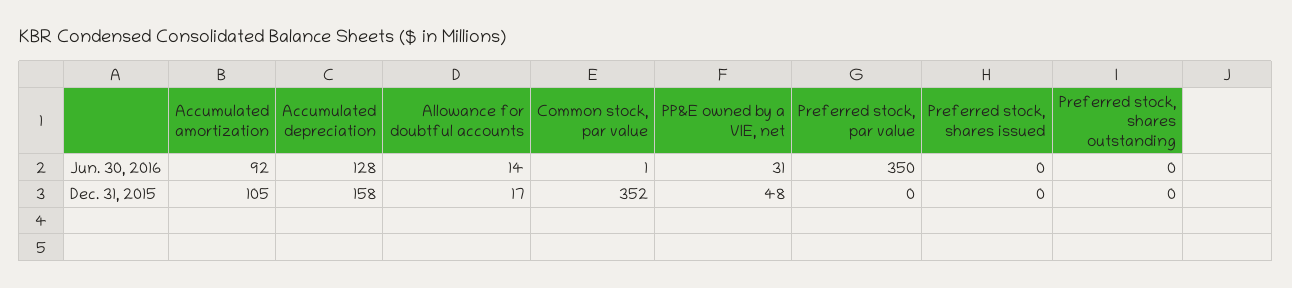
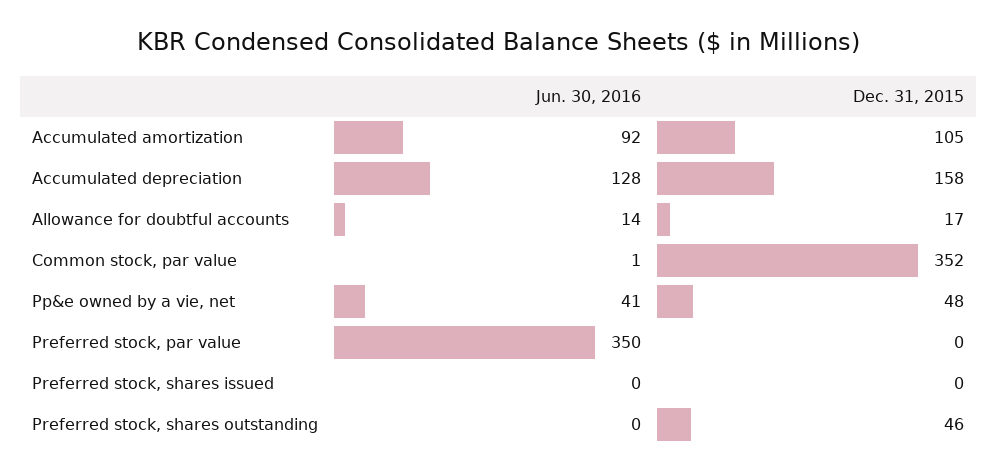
PP&E owned by a VIE, net, Jun. 30, 2016: 31 -> 41
Preferred stock, shares outstanding, Dec. 31, 2015: 0 -> 46

